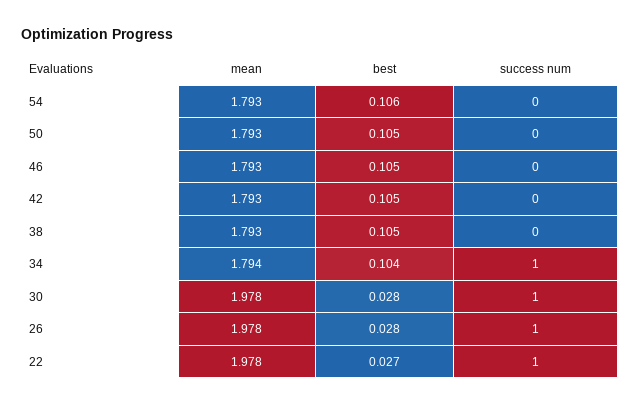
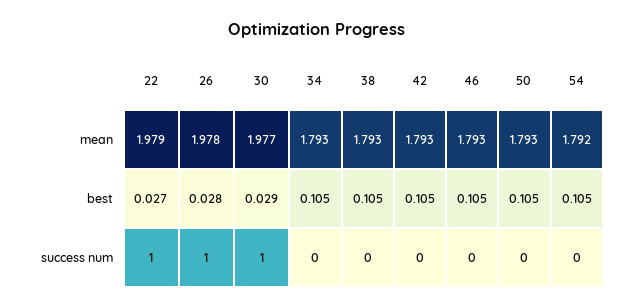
mean, 54: 1.793 -> 1.792
best, 54: 0.106 -> 0.105
mean, 34: 1.794 -> 1.793
best, 34: 0.104 -> 0.105
success num, 34: 1 -> 0
mean, 30: 1.978 -> 1.977
best, 30: 0.028 -> 0.029
mean, 22: 1.978 -> 1.979

